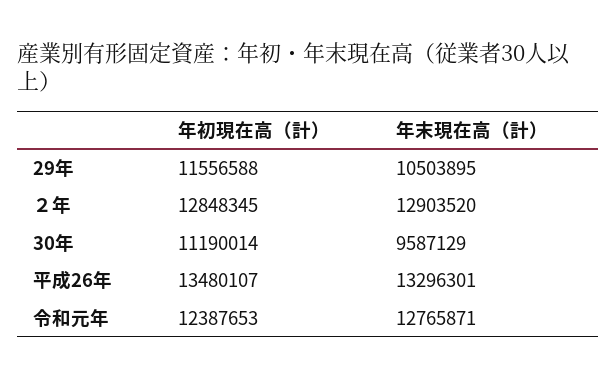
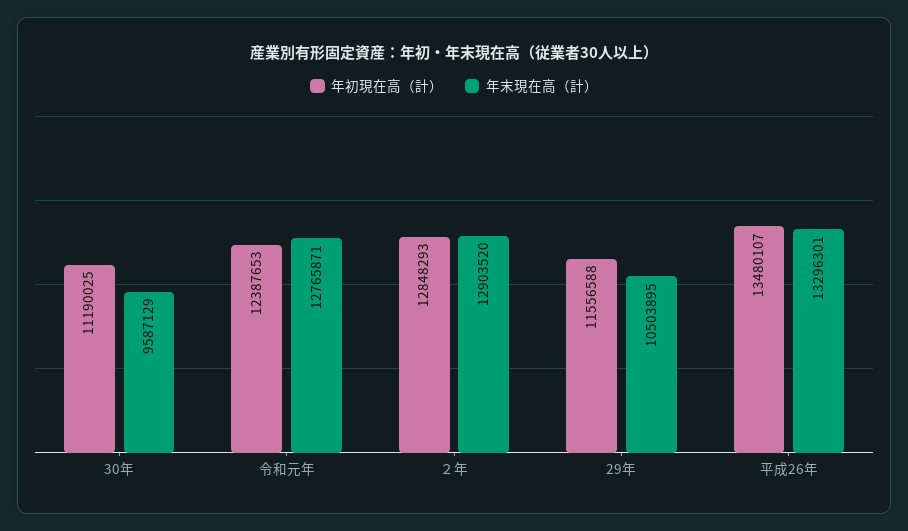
年初現在高（計）, ２年: 12848345 -> 12848293
年初現在高（計）, 30年: 11190014 -> 11190025

